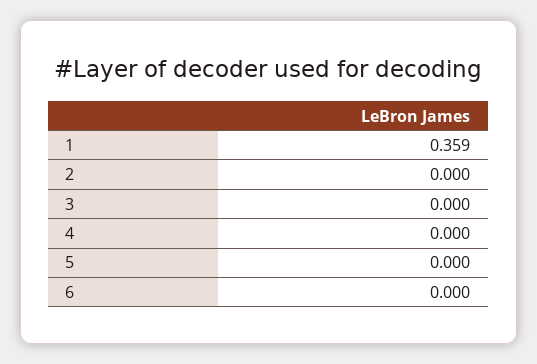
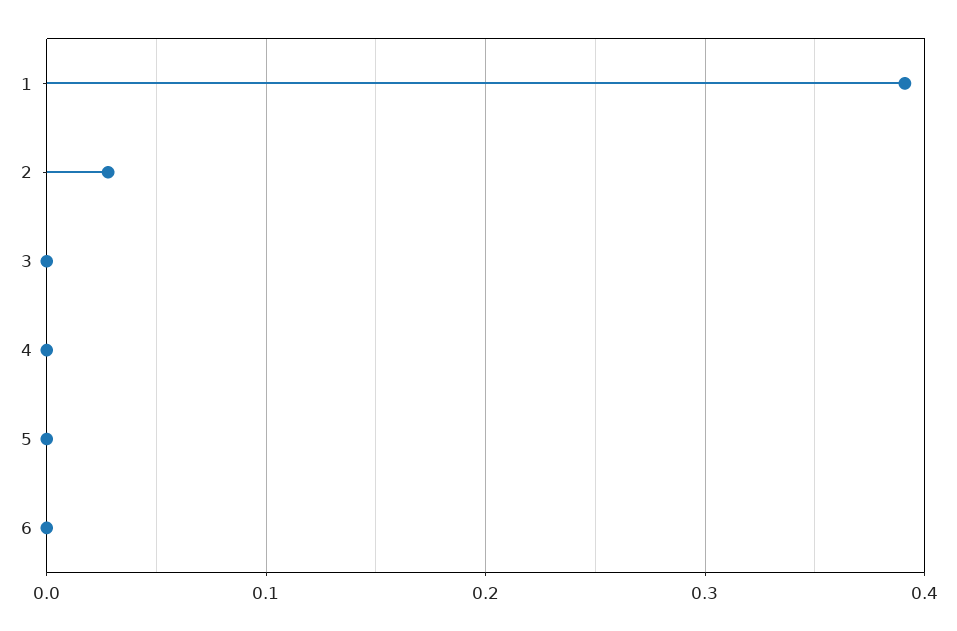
1: 0.359 -> 0.39
2: 0 -> 0.03

